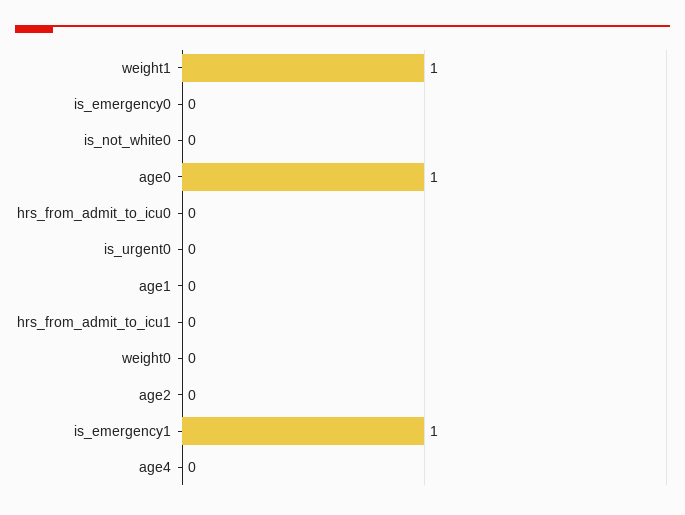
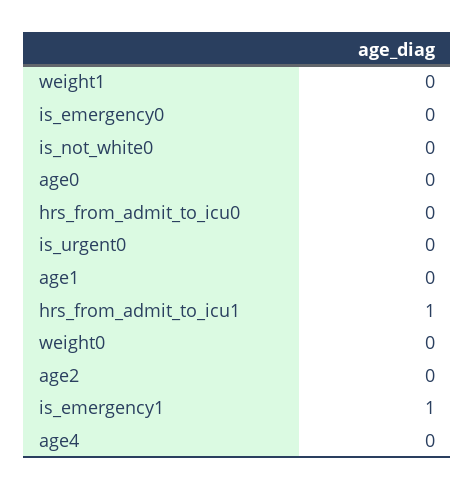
weight1: 1 -> 0
age0: 1 -> 0
hrs_from_admit_to_icu1: 0 -> 1

